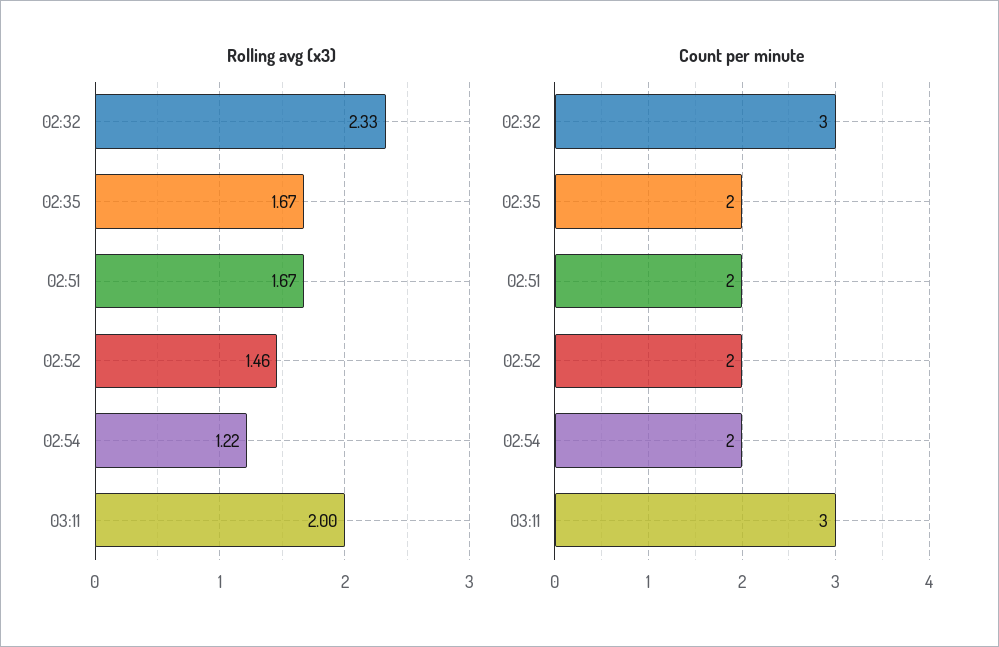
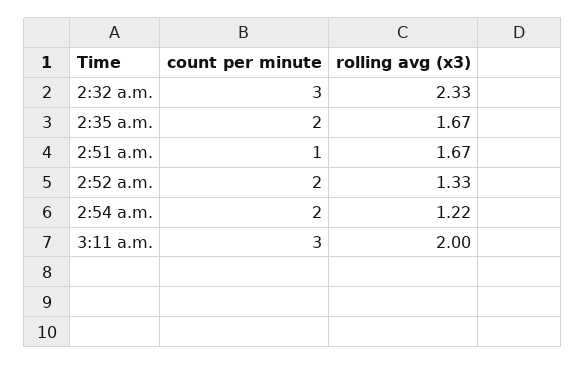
Rolling avg (x3), 02:52: 1.46 -> 1.33
Count per minute, 02:51: 2 -> 1

